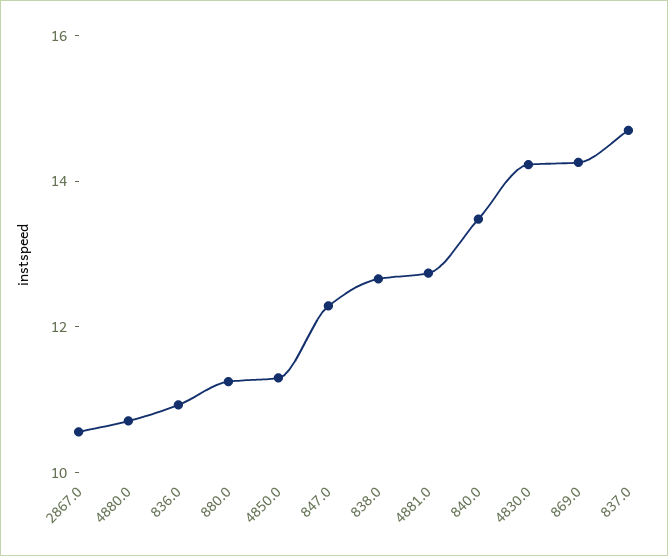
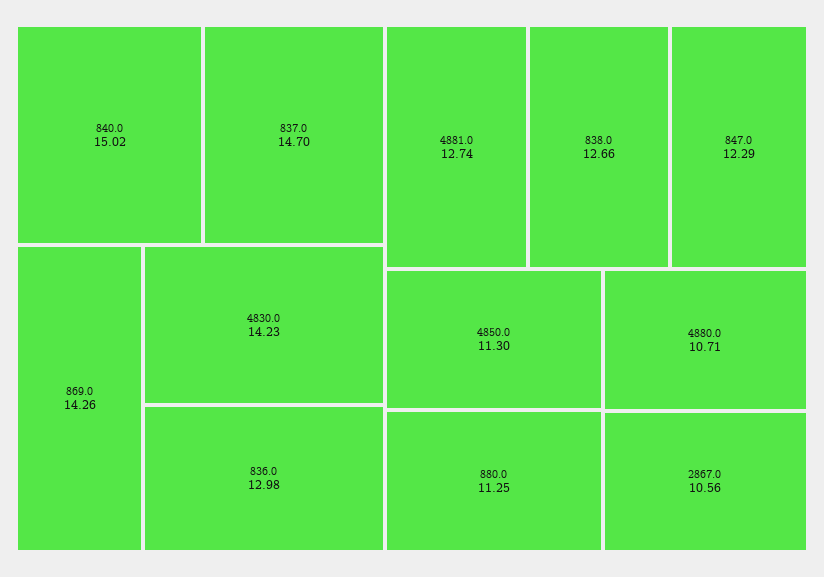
836.0: 11 -> 12.98
840.0: 13.5 -> 15.02

